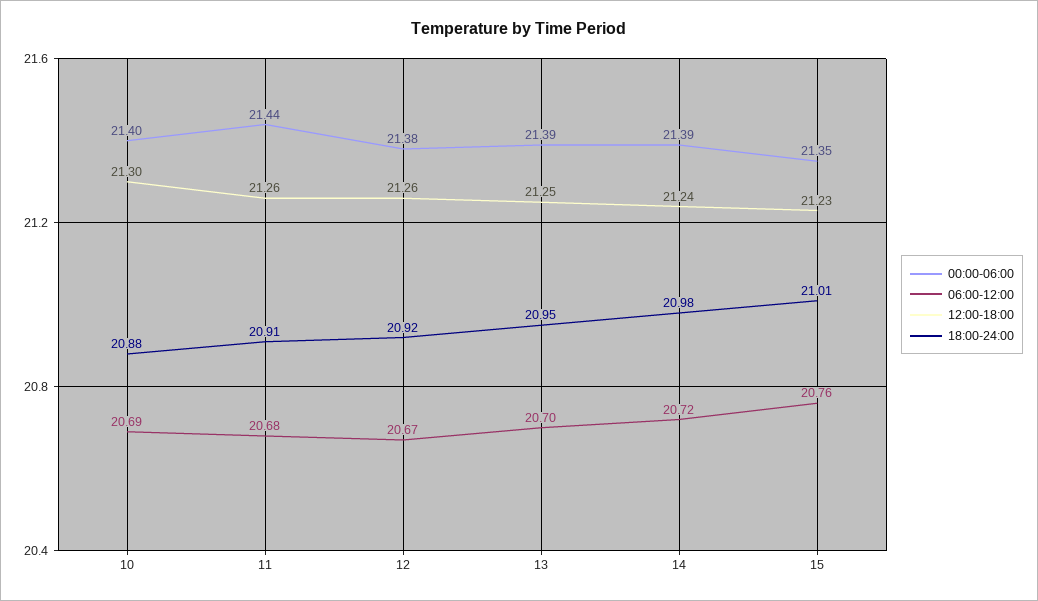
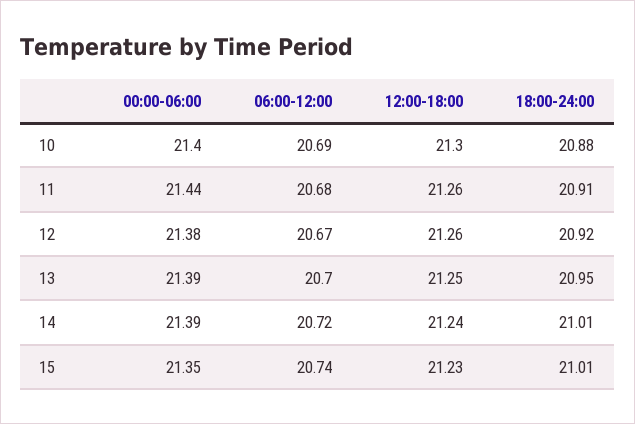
18:00-24:00, 14: 20.98 -> 21.01
06:00-12:00, 15: 20.76 -> 20.74

